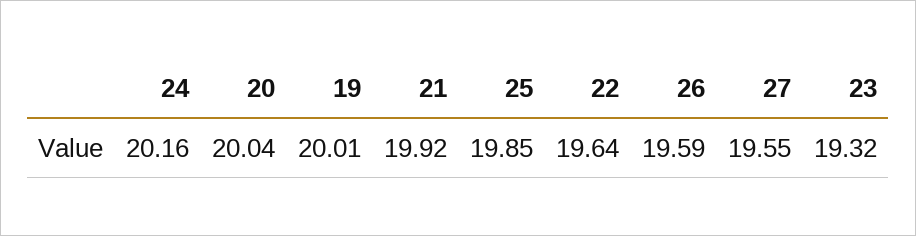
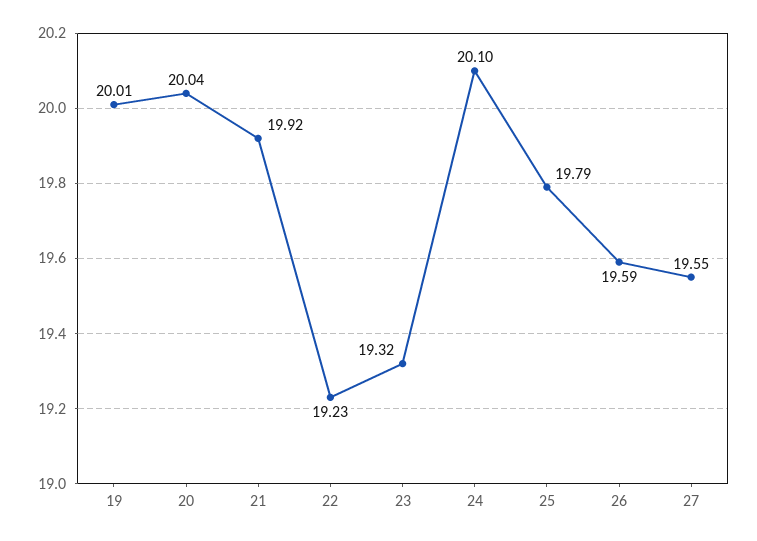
24: 20.16 -> 20.1
25: 19.85 -> 19.79
22: 19.64 -> 19.23

